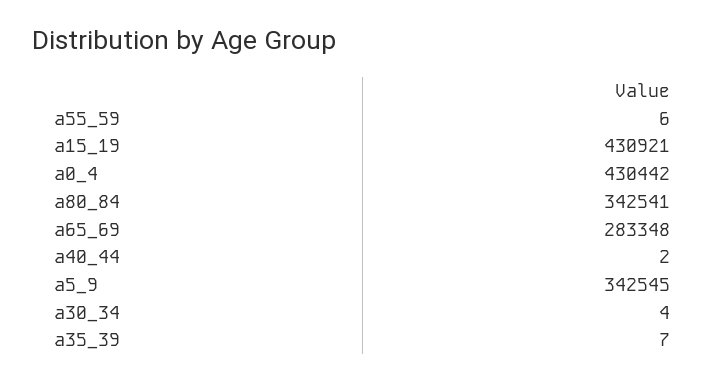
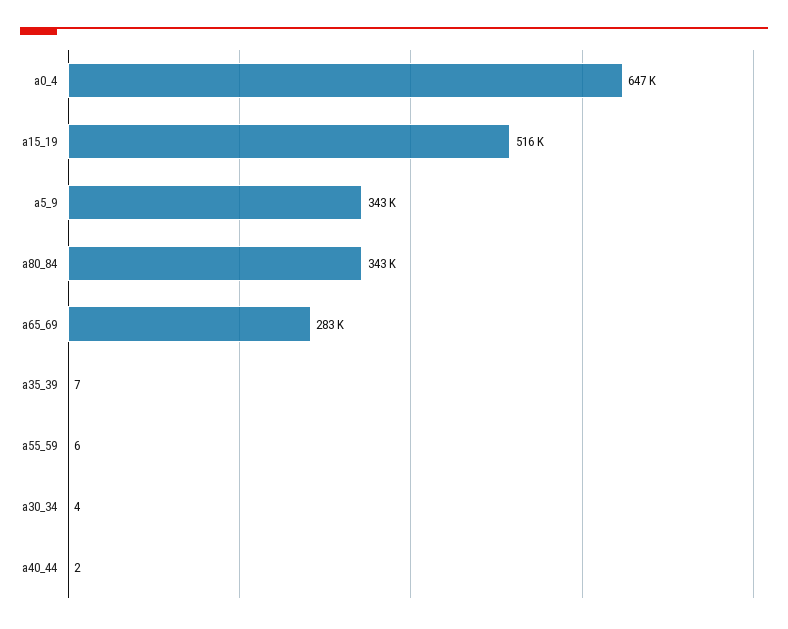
a15_19: 430921 -> 516000
a0_4: 430442 -> 647000

